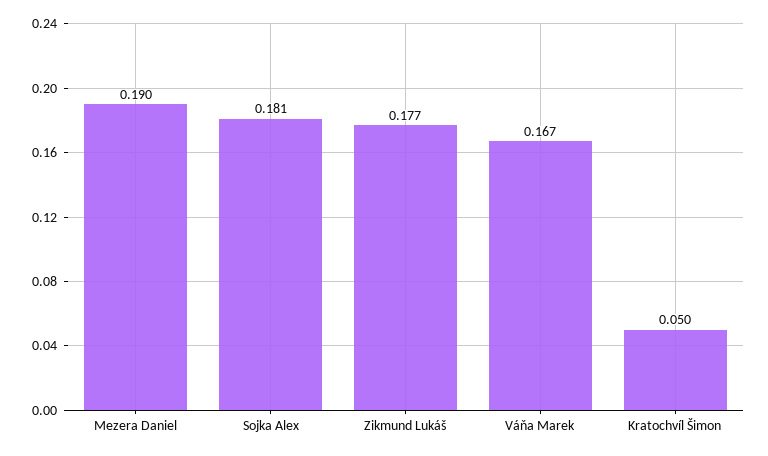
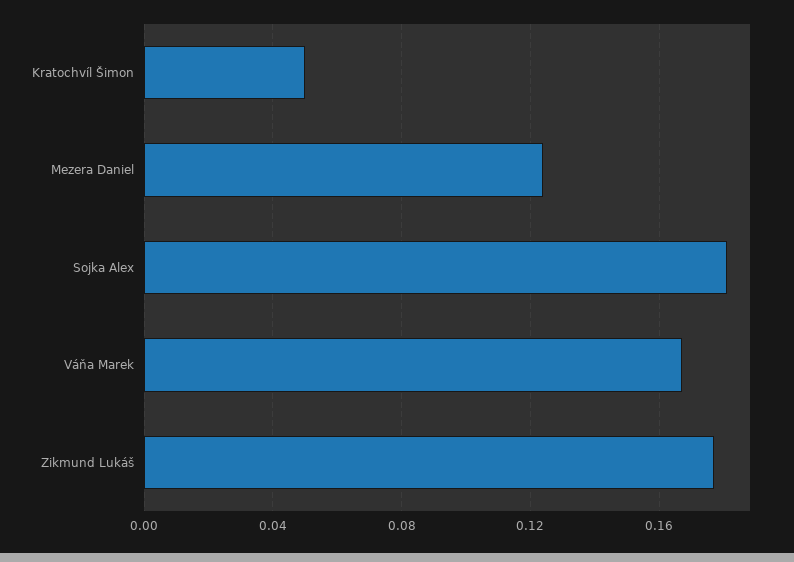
Mezera Daniel: 0.19 -> 0.125

